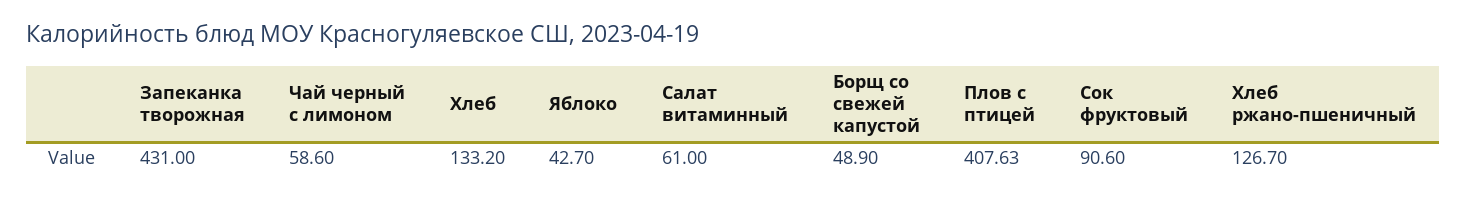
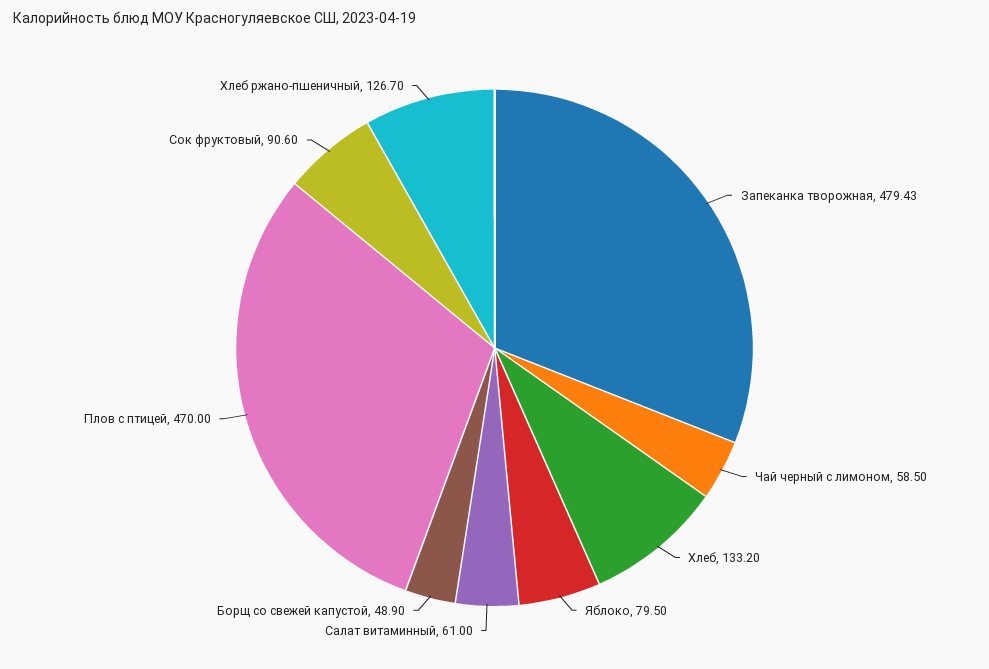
Запеканка творожная: 431 -> 479.43
Чай черный с лимоном: 58.6 -> 58.5
Яблоко: 42.7 -> 79.5
Плов с птицей: 407.63 -> 470

